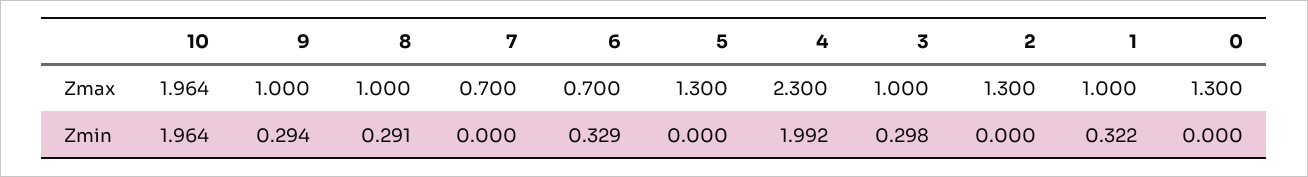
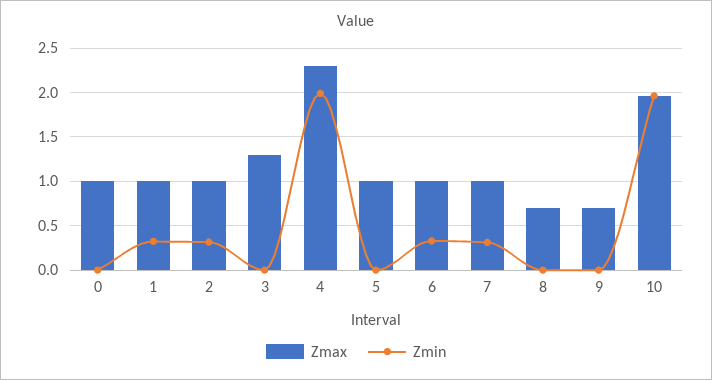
Zmax, 9: 1 -> 0.7
Zmax, 8: 1 -> 0.7
Zmax, 7: 0.7 -> 1
Zmax, 6: 0.7 -> 1
Zmax, 5: 1.3 -> 1
Zmax, 3: 1 -> 1.3
Zmax, 2: 1.3 -> 1
Zmax, 0: 1.3 -> 1
Zmin, 9: 0.294 -> 0
Zmin, 8: 0.291 -> 0
Zmin, 7: 0 -> 0.3
Zmin, 3: 0.298 -> 0
Zmin, 2: 0 -> 0.3

